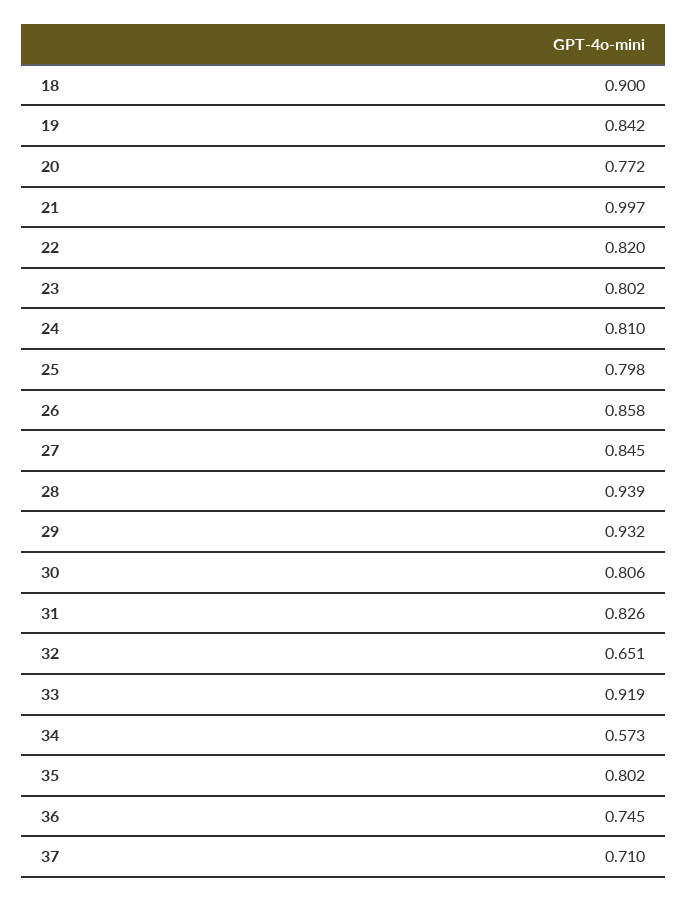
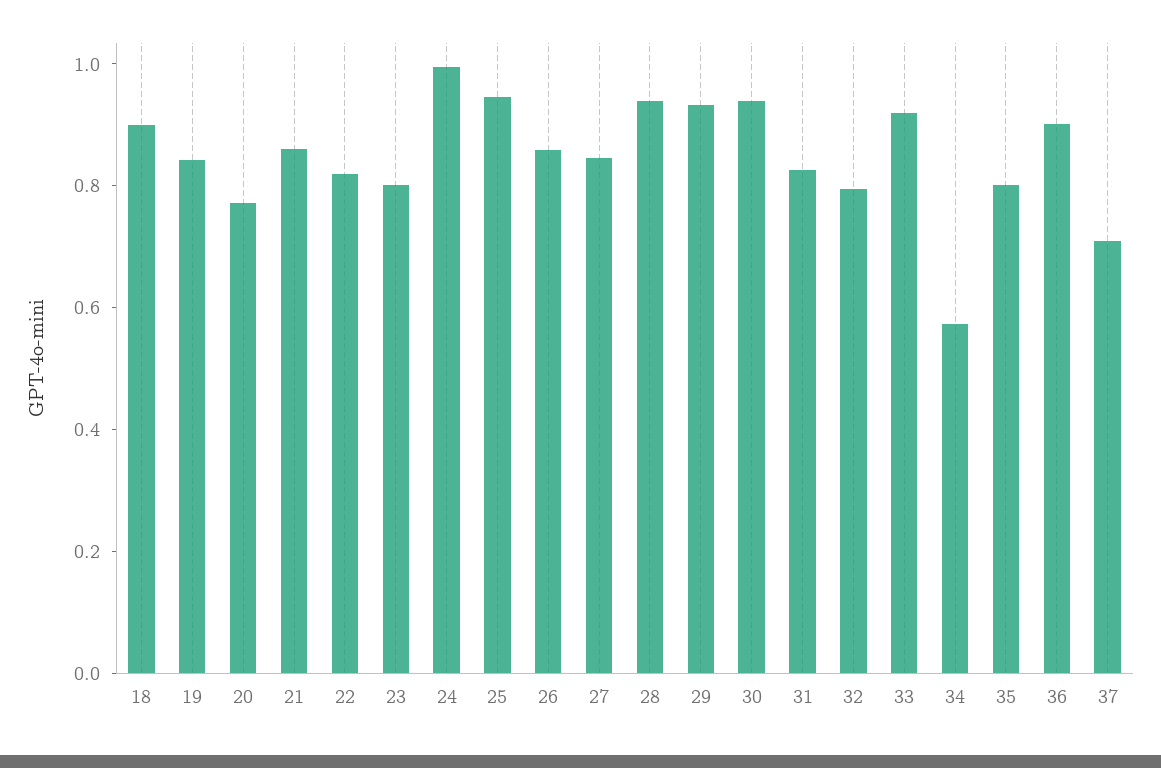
21: 0.997 -> 0.85
24: 0.81 -> 1
25: 0.798 -> 0.95
30: 0.806 -> 0.95
32: 0.651 -> 0.8
36: 0.745 -> 0.9

